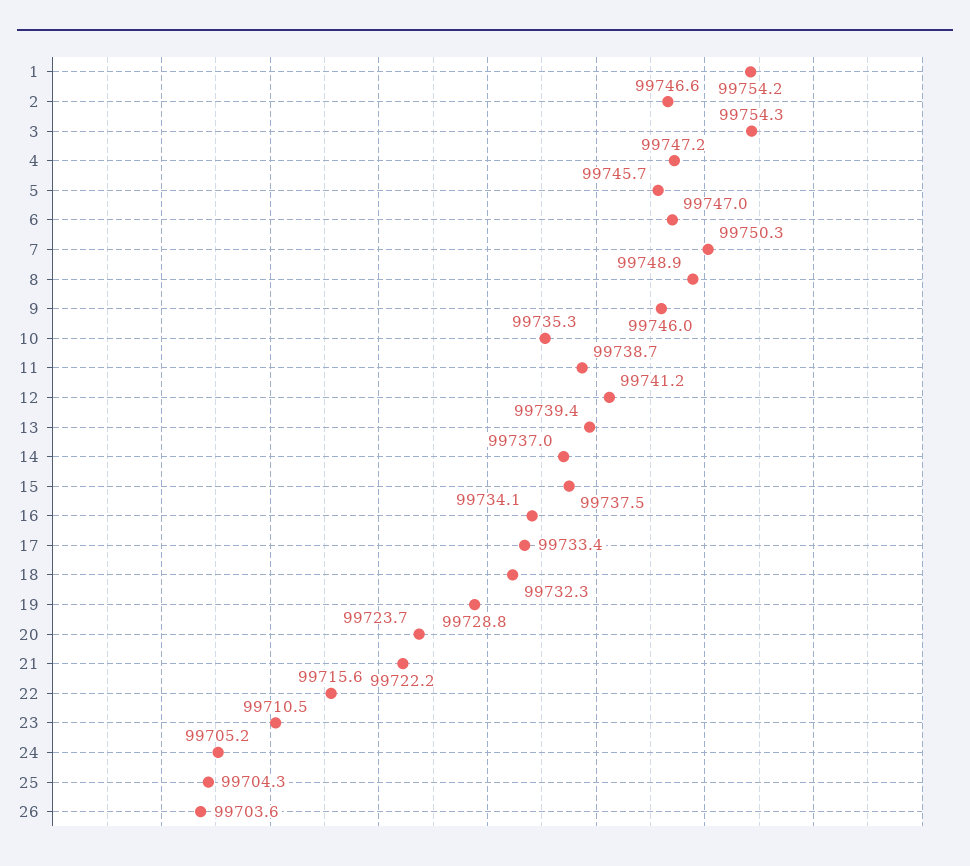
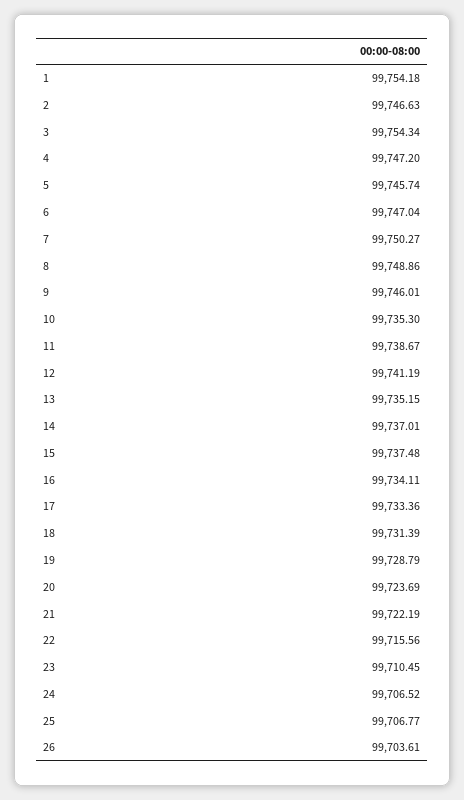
13: 99739.4 -> 99735.15
18: 99732.3 -> 99731.39
24: 99705.2 -> 99706.52
25: 99704.3 -> 99706.77

